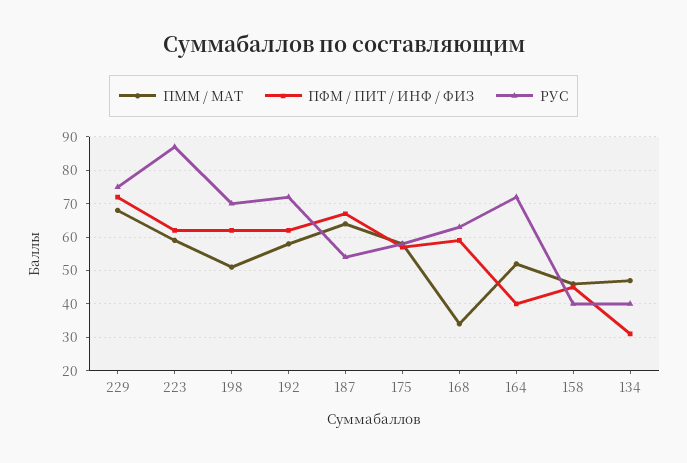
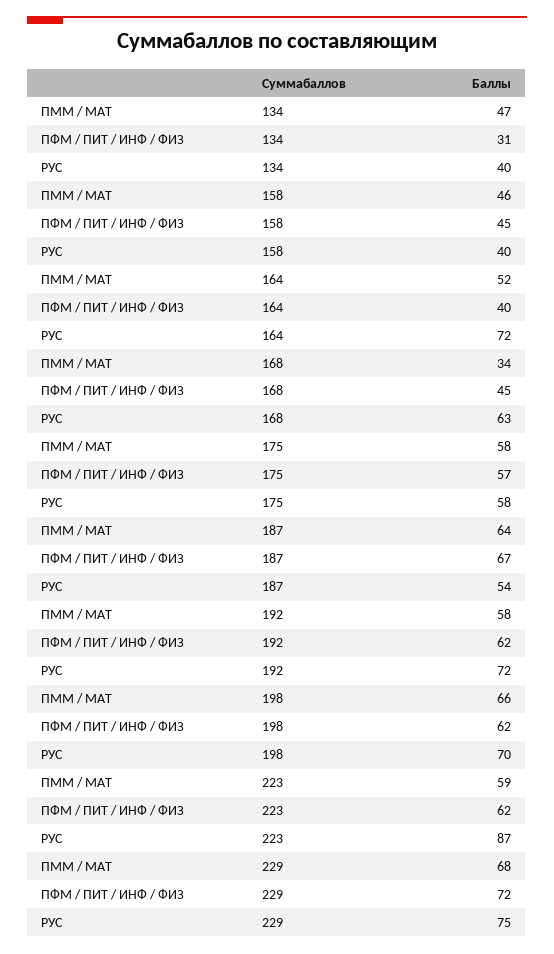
ПММ / МАТ, 198: 50 -> 66
ПФМ / ПИТ / ИНФ / ФИЗ, 168: 60 -> 45

